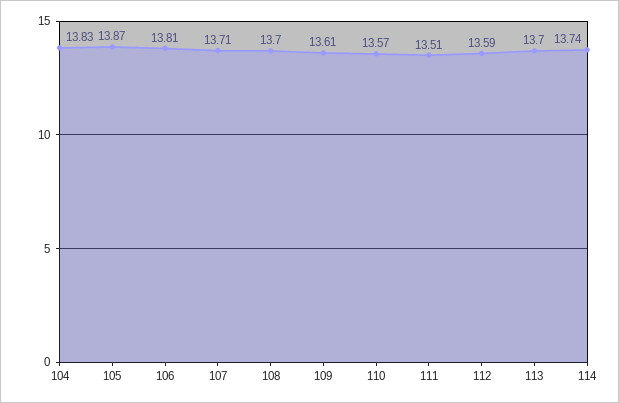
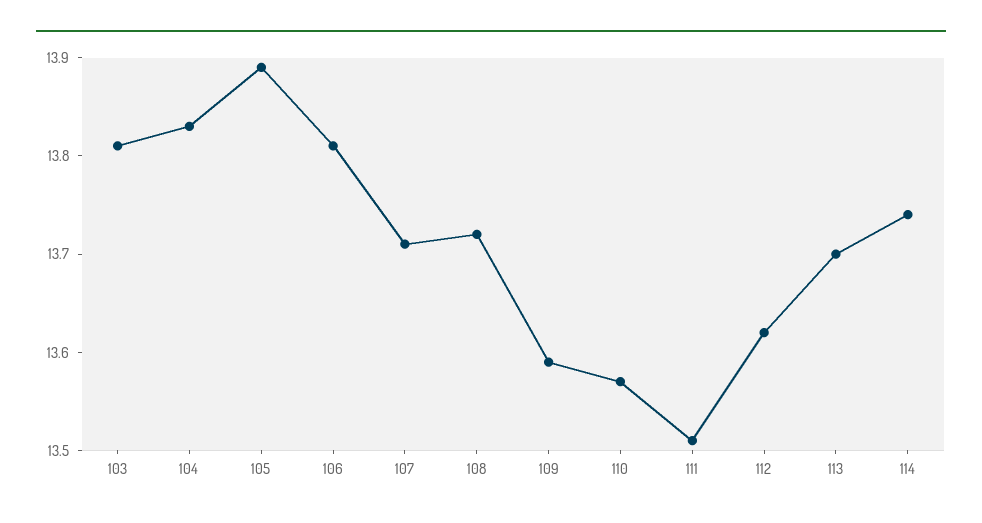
105: 13.87 -> 13.89
108: 13.7 -> 13.72
109: 13.61 -> 13.59
112: 13.59 -> 13.62
103: none -> 13.81

